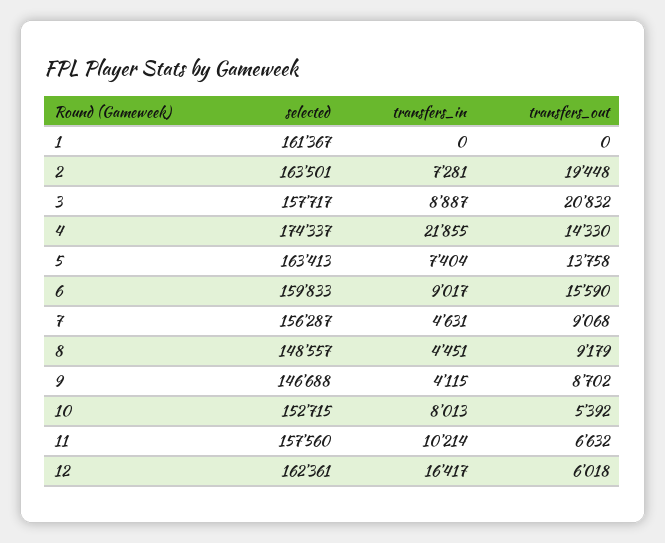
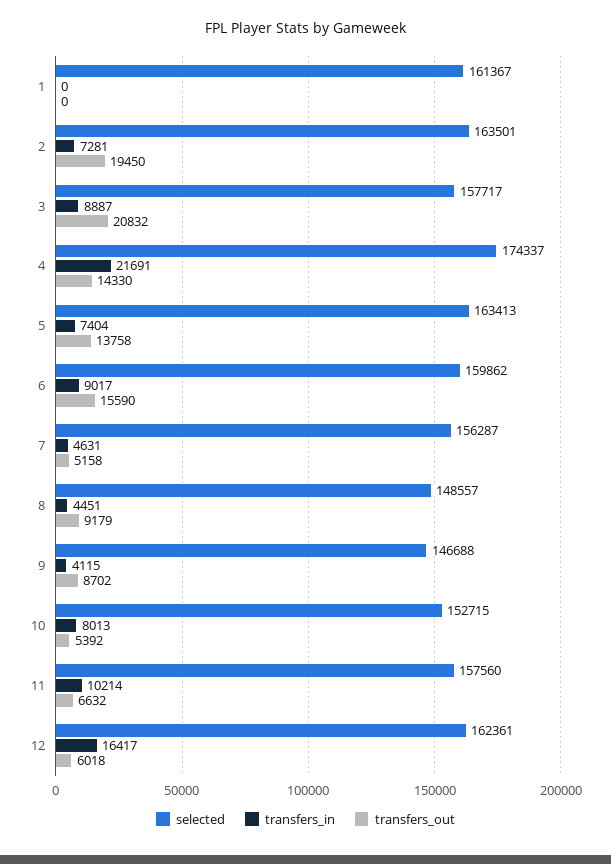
transfers_out, 2: 19448 -> 19450
transfers_in, 4: 21855 -> 21691
selected, 6: 159833 -> 159862
transfers_out, 7: 9068 -> 5158

